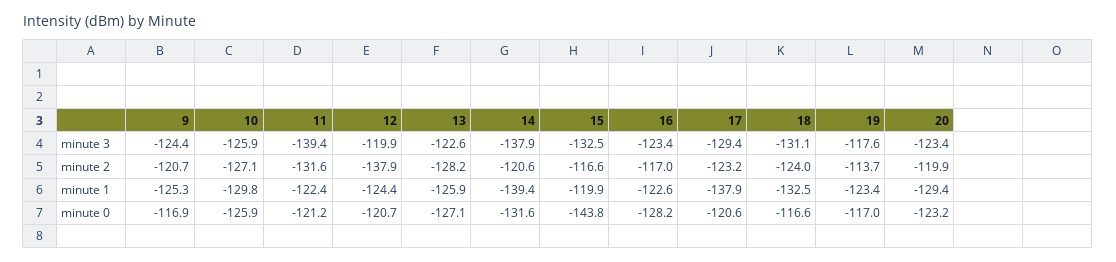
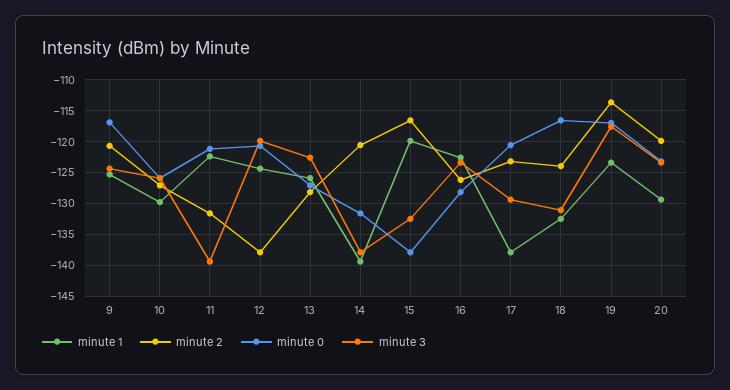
minute 2, 16: -117 -> -126
minute 0, 15: -143.8 -> -138

